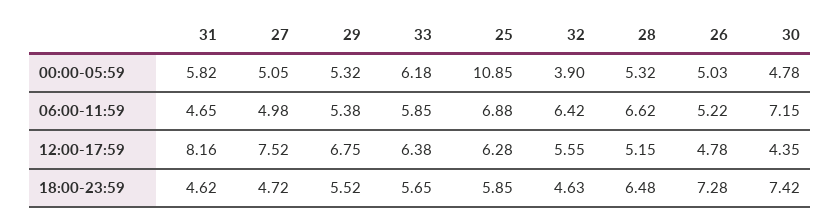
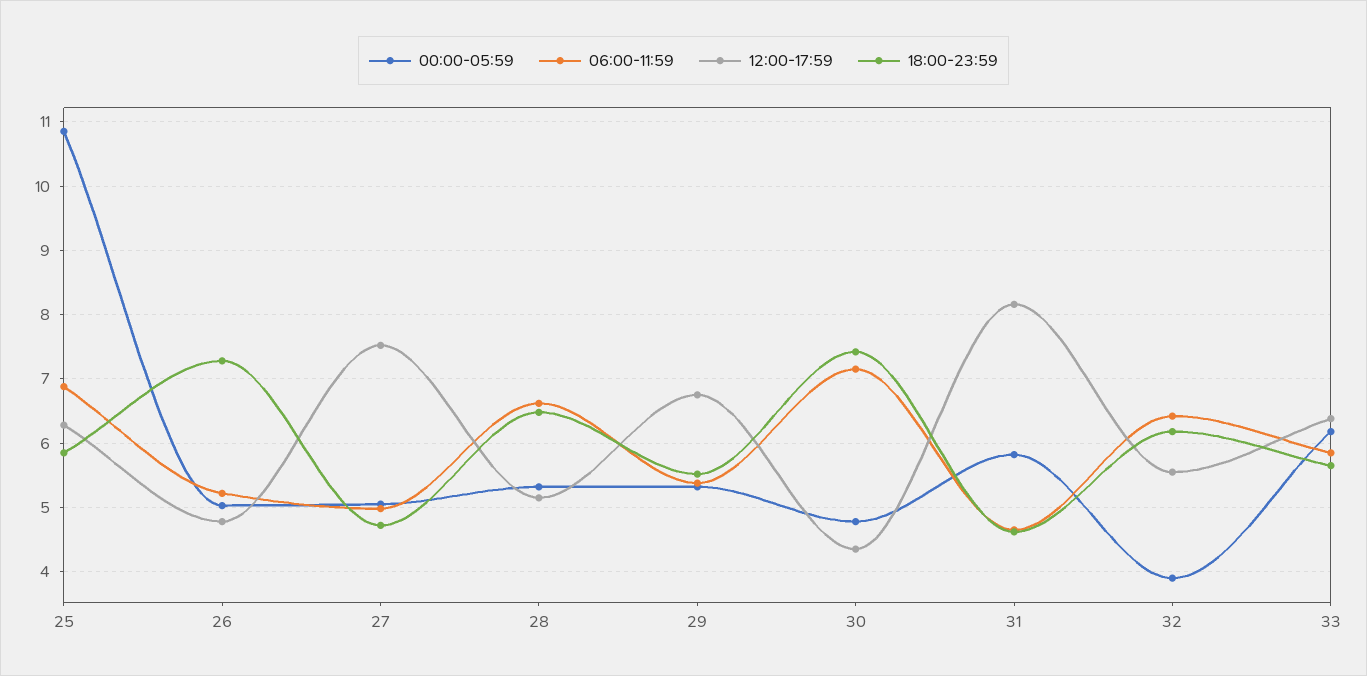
18:00-23:59, 32: 4.63 -> 6.2

